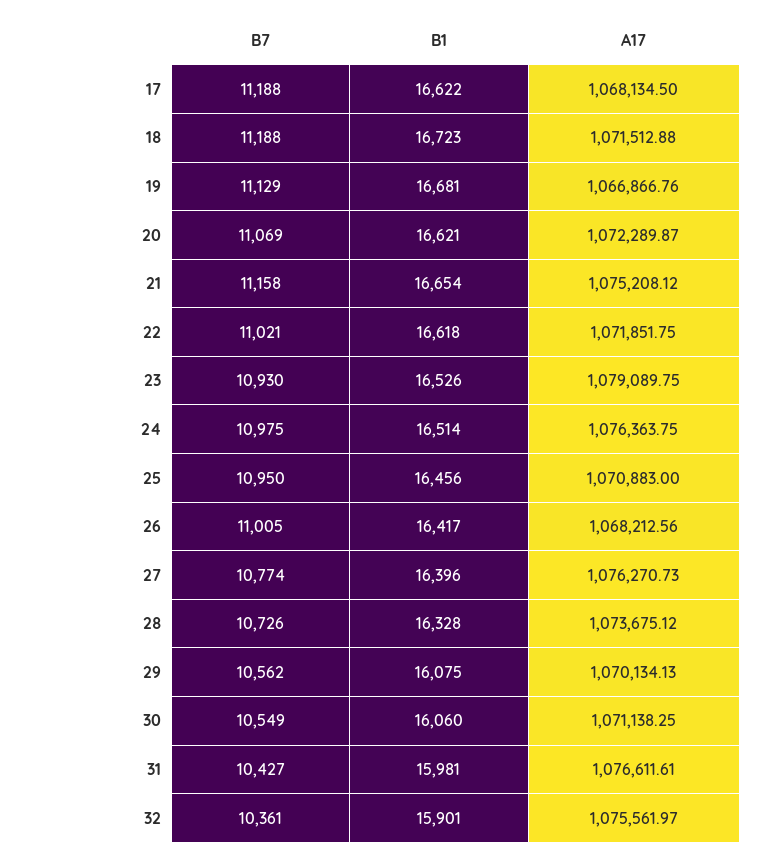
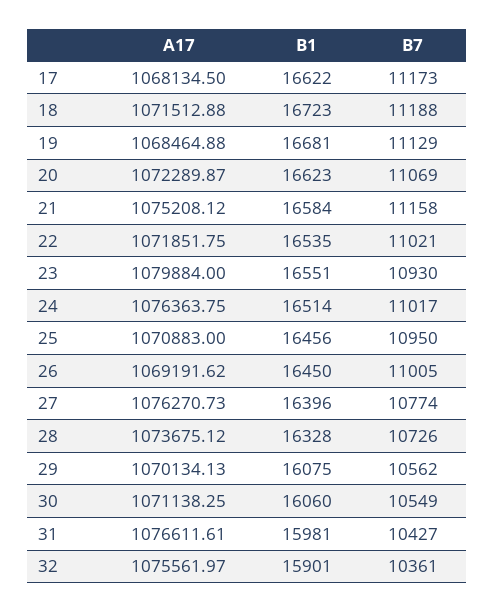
B7, 17: 11188 -> 11173
A17, 19: 1066866.76 -> 1068464.88
B1, 20: 16621 -> 16623
B1, 21: 16654 -> 16584
B1, 22: 16618 -> 16535
B1, 23: 16526 -> 16551
A17, 23: 1079089.75 -> 1079884
B7, 24: 10975 -> 11017
B1, 26: 16417 -> 16450
A17, 26: 1068212.56 -> 1069191.62

